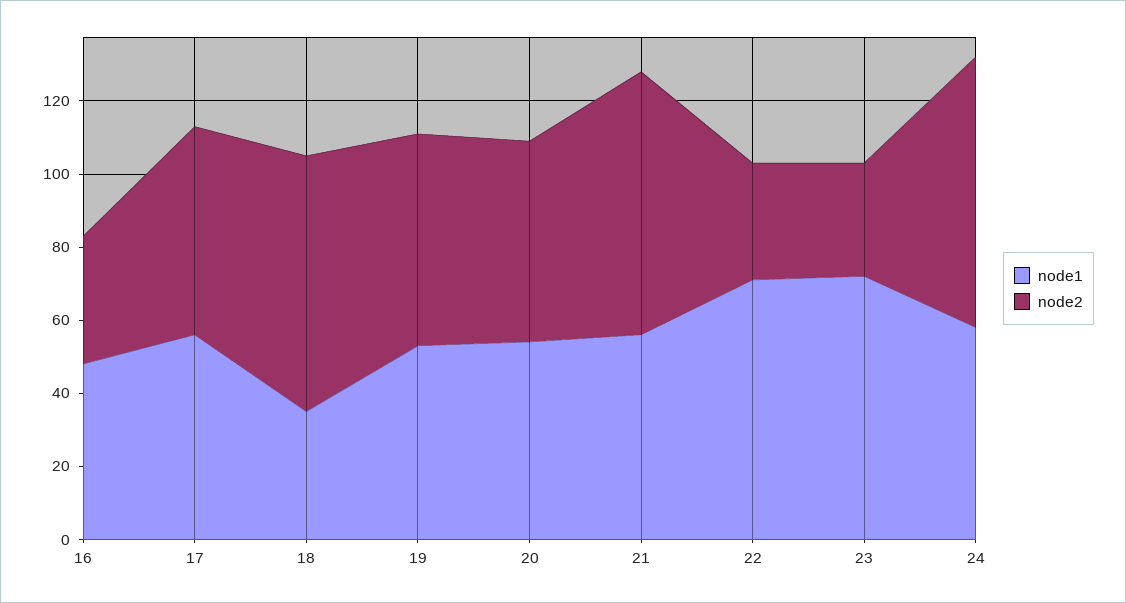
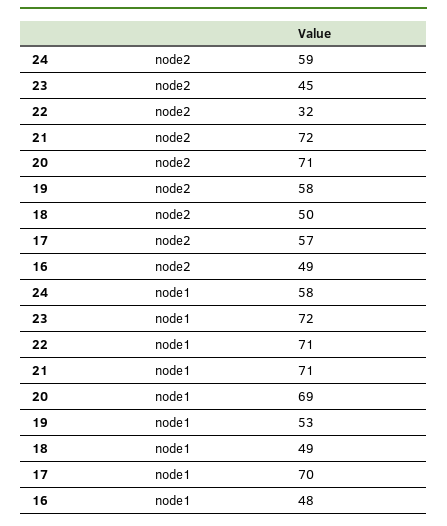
node2, 16: 35 -> 49
node1, 17: 55 -> 70
node1, 18: 35 -> 49
node2, 18: 70 -> 50
node1, 20: 55 -> 69
node2, 20: 55 -> 71
node1, 21: 55 -> 71
node2, 23: 30 -> 45
node2, 24: 75 -> 59

